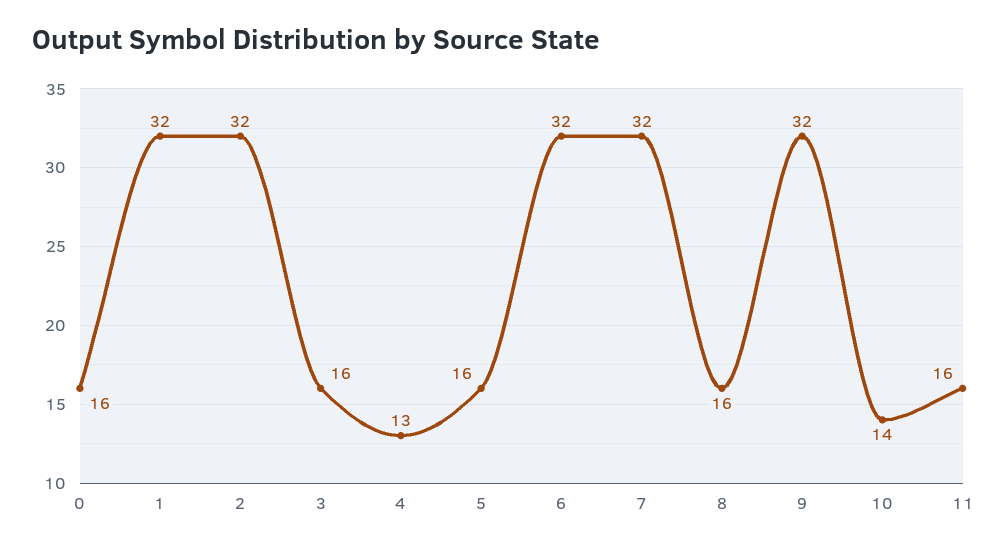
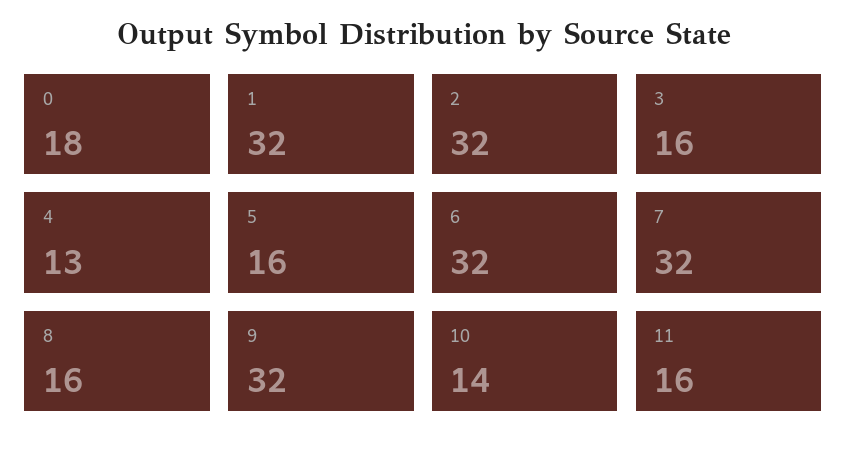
0: 16 -> 18

